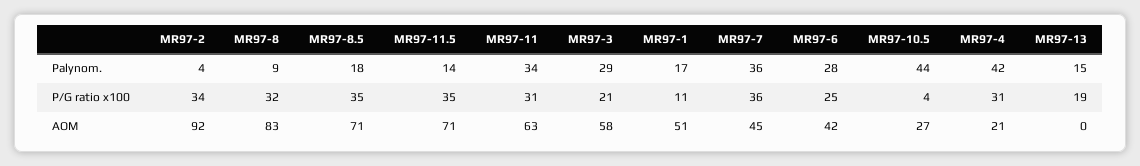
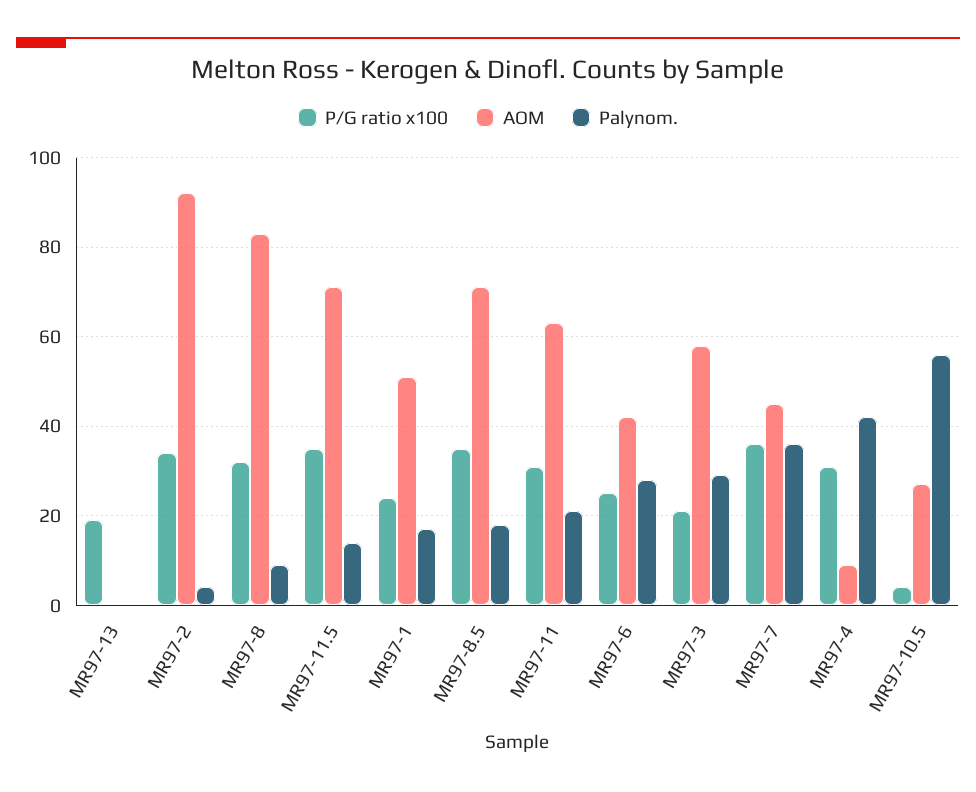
Palynom., MR97-11: 34 -> 20
Palynom., MR97-10.5: 44 -> 55
Palynom., MR97-13: 15 -> 0
P/G ratio x100, MR97-1: 11 -> 25
AOM, MR97-4: 21 -> 10

